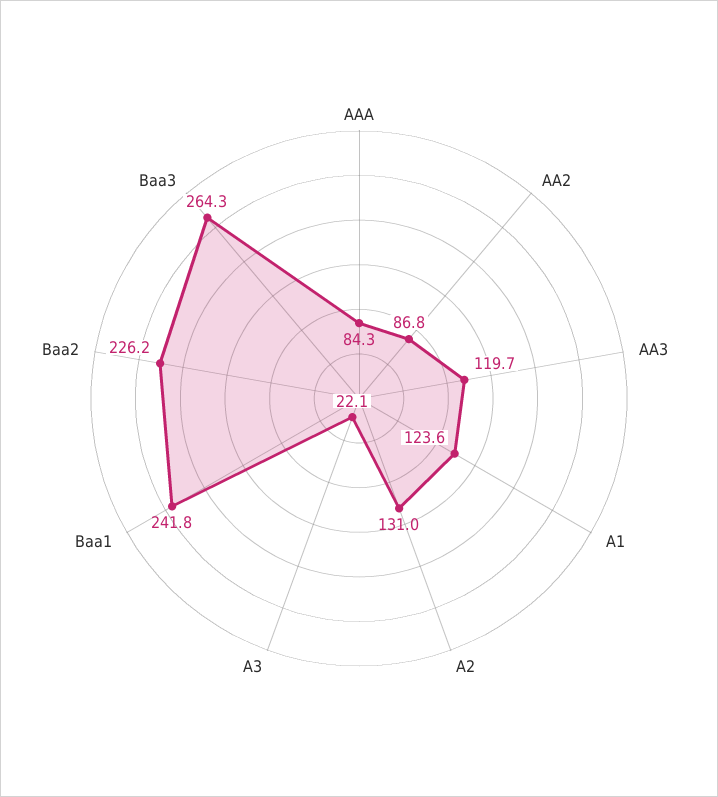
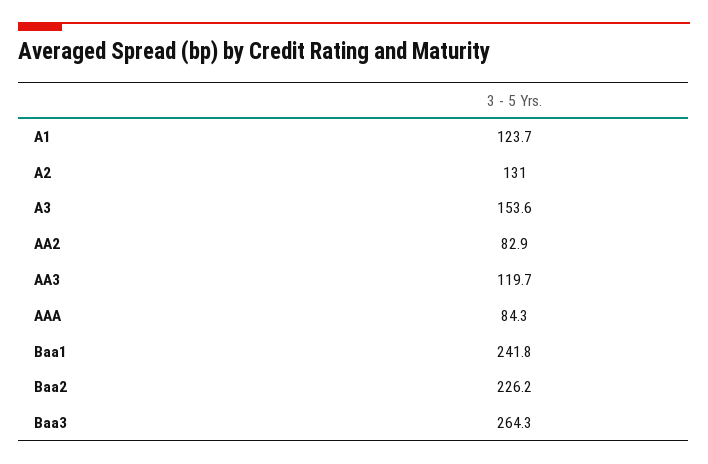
AA2: 86.8 -> 82.9
A1: 123.6 -> 123.7
A3: 22.1 -> 153.6

